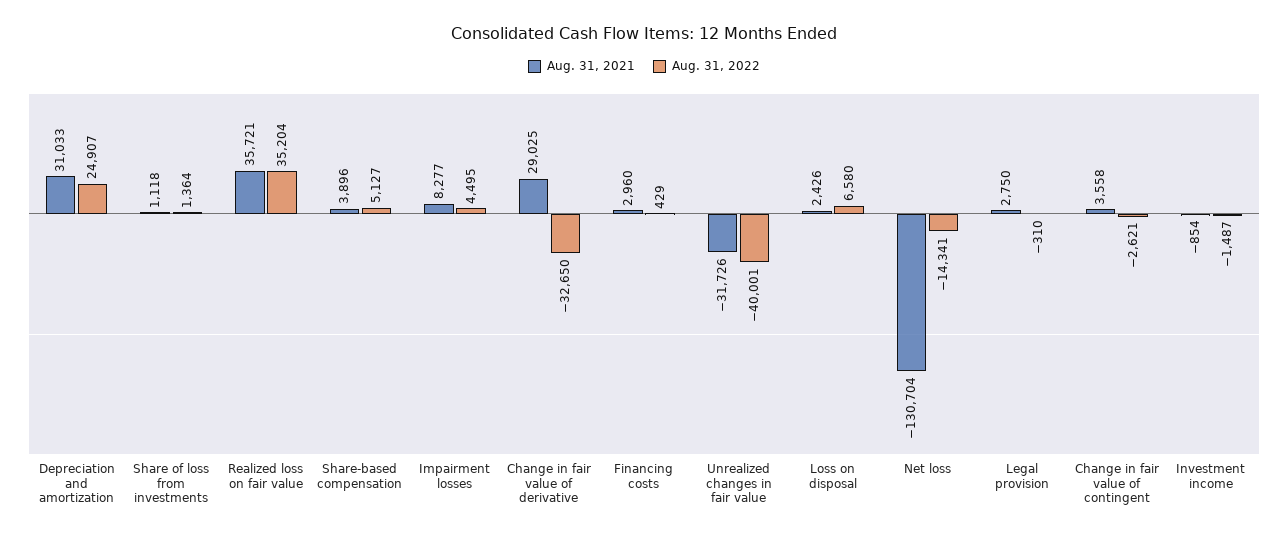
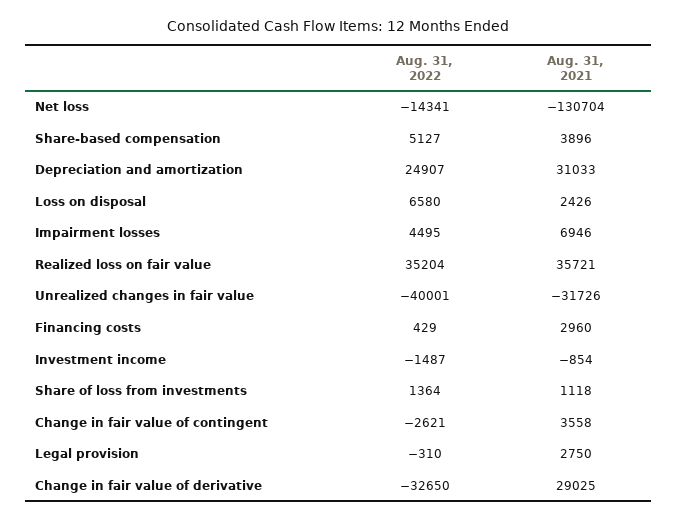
Aug. 31, 2021, Impairment losses: 8277 -> 6946

